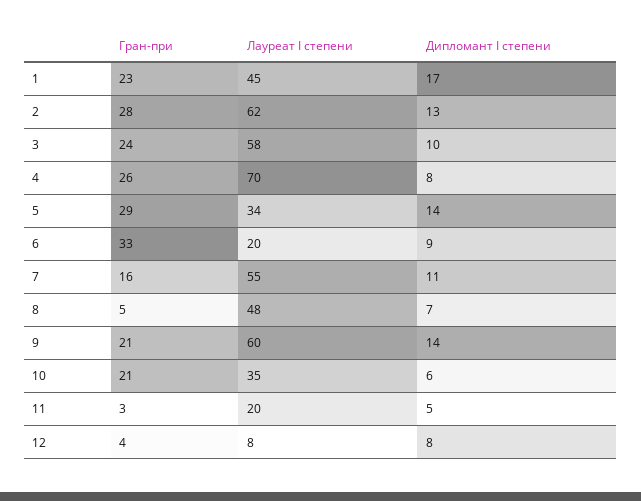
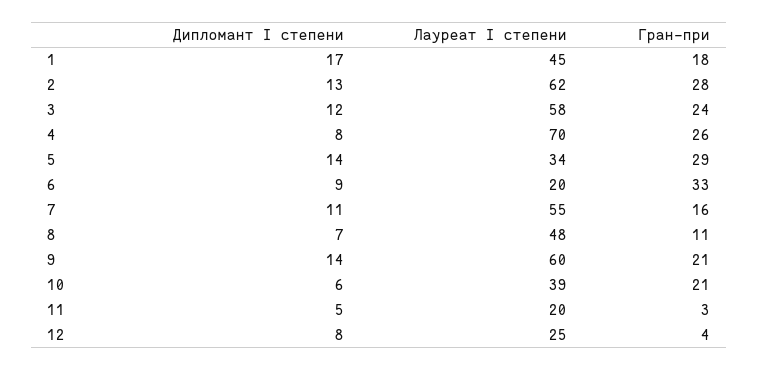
Гран-при, 1: 23 -> 18
Дипломант I степени, 3: 10 -> 12
Гран-при, 8: 5 -> 11
Лауреат I степени, 10: 35 -> 39
Лауреат I степени, 12: 8 -> 25

